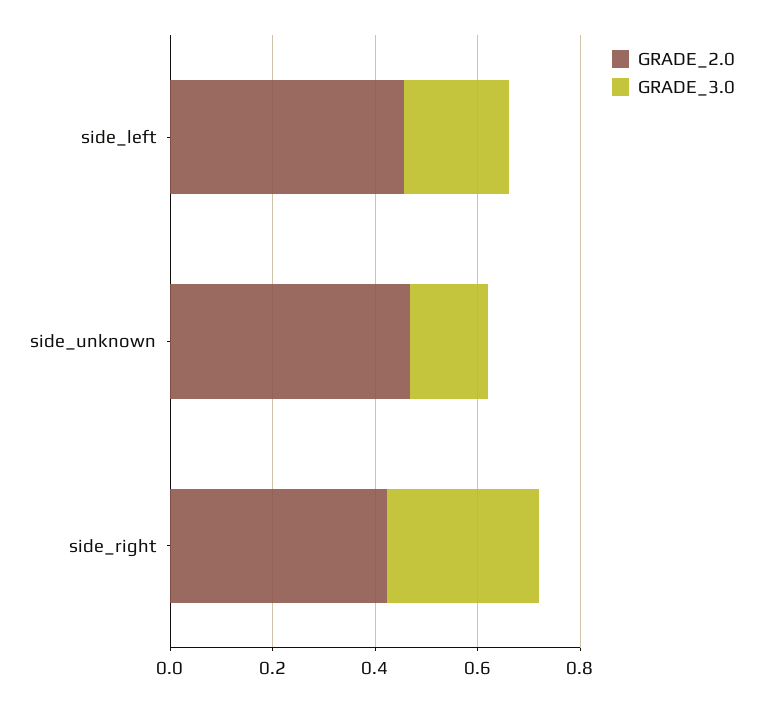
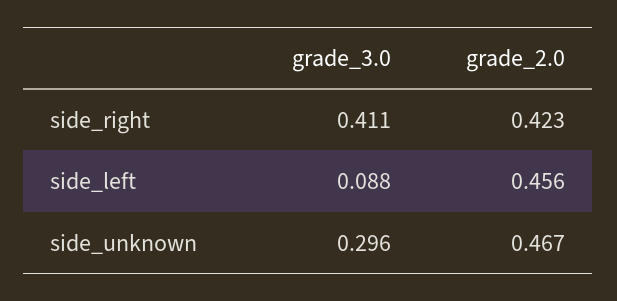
GRADE_3.0, side_left: 0.2 -> 0.088
GRADE_3.0, side_unknown: 0.15 -> 0.296
GRADE_3.0, side_right: 0.3 -> 0.411

